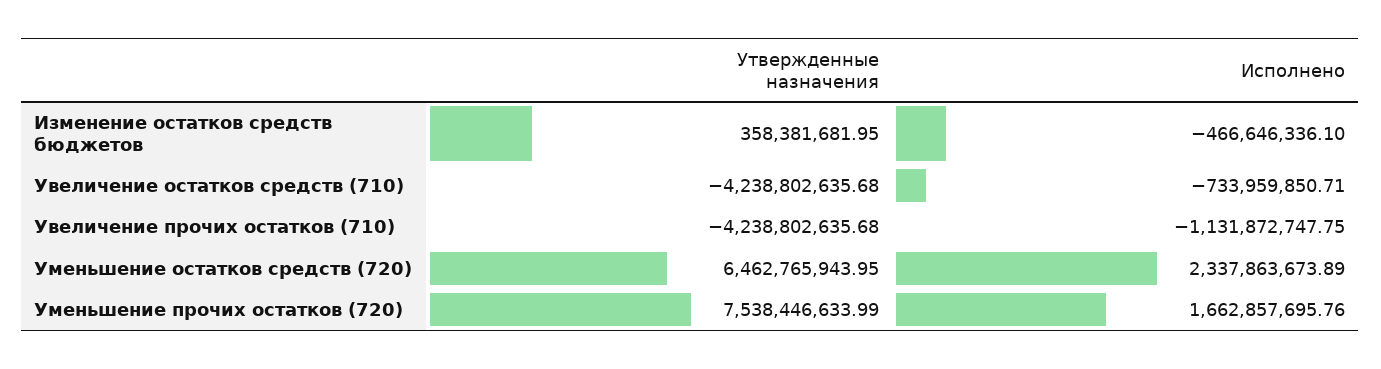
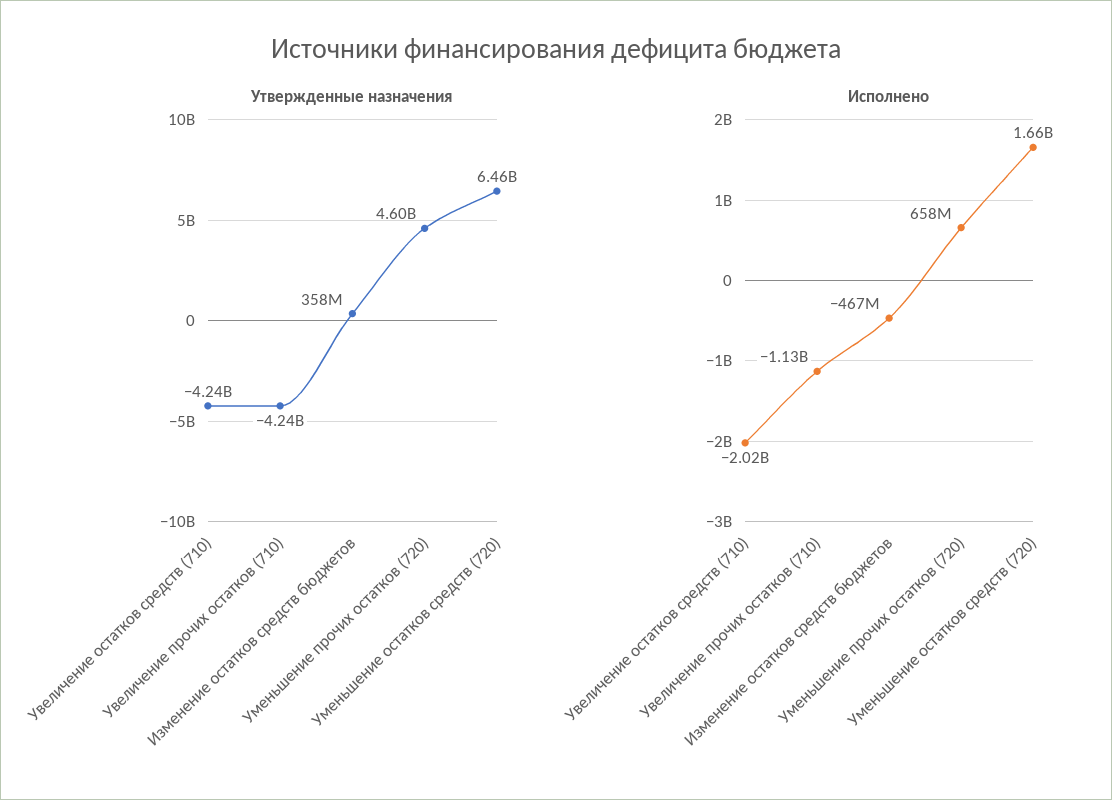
Исполнено, Увеличение остатков средств (710): -733959850.71 -> -2020000000
Исполнено, Уменьшение остатков средств (720): 2337863673.89 -> 1660000000
Утвержденные назначения, Уменьшение прочих остатков (720): 7538446633.99 -> 4600000000
Исполнено, Уменьшение прочих остатков (720): 1662857695.76 -> 658000000

